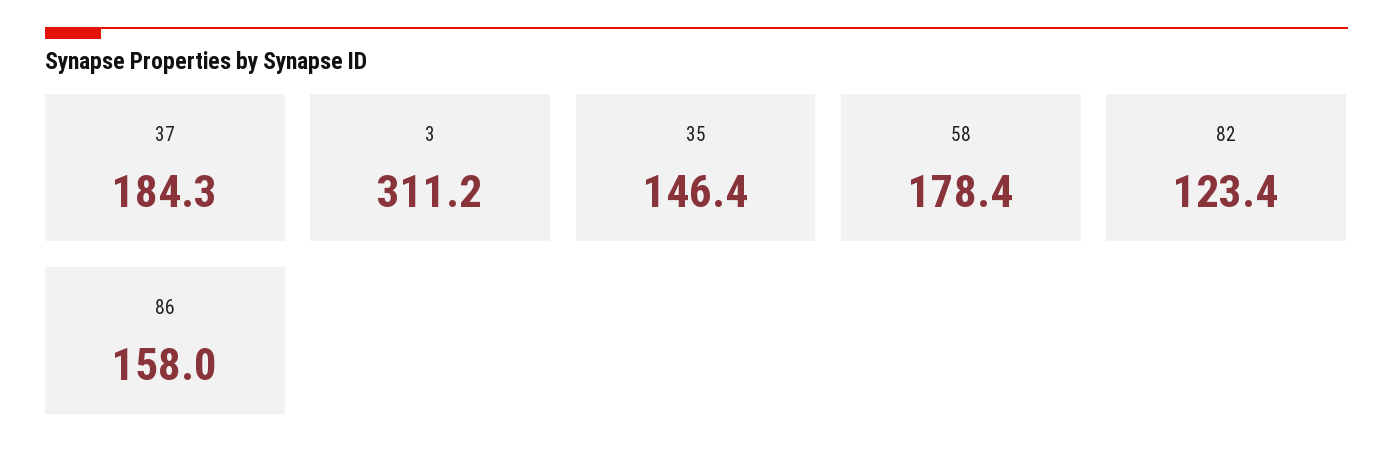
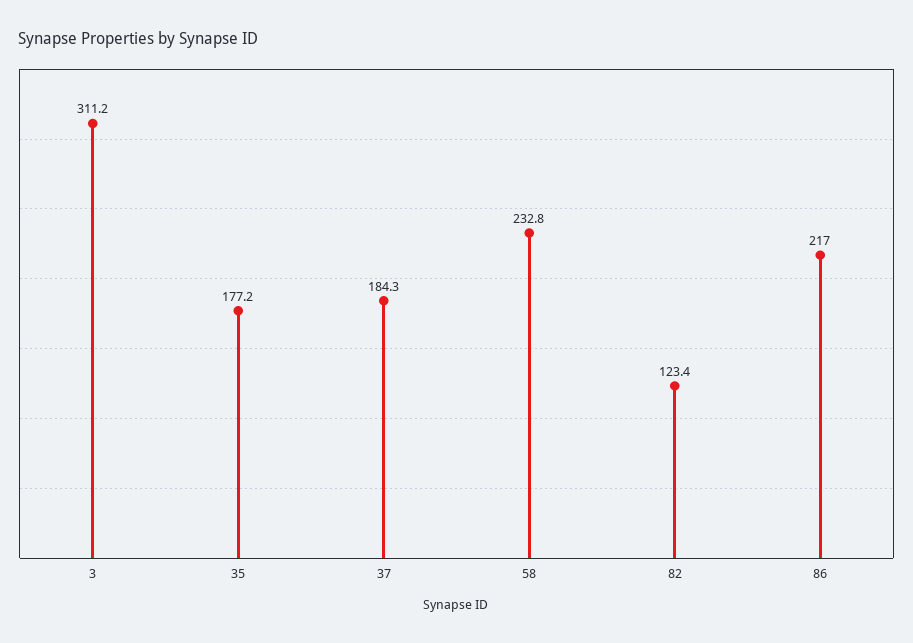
35: 146.4 -> 177.2
58: 178.4 -> 232.8
86: 158 -> 217

